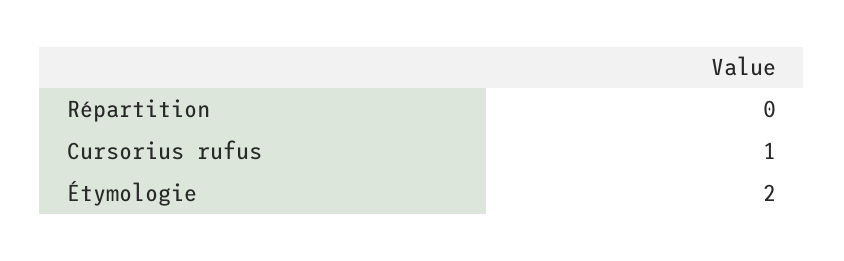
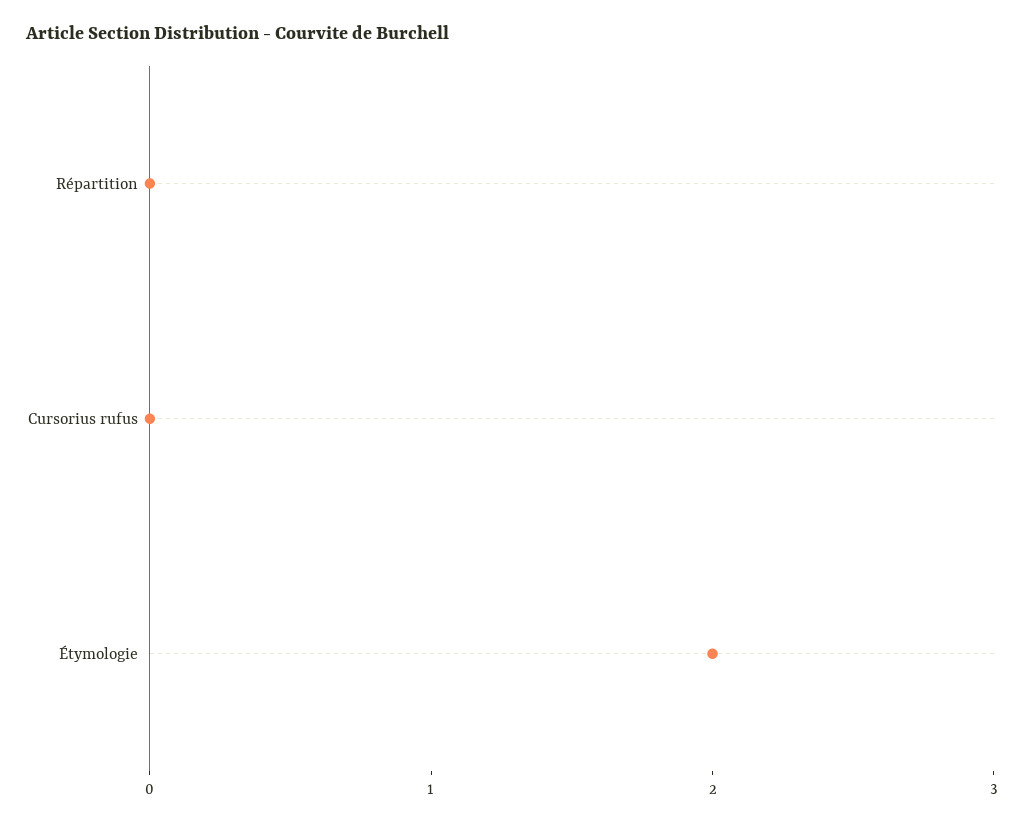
Cursorius rufus: 1 -> 0

